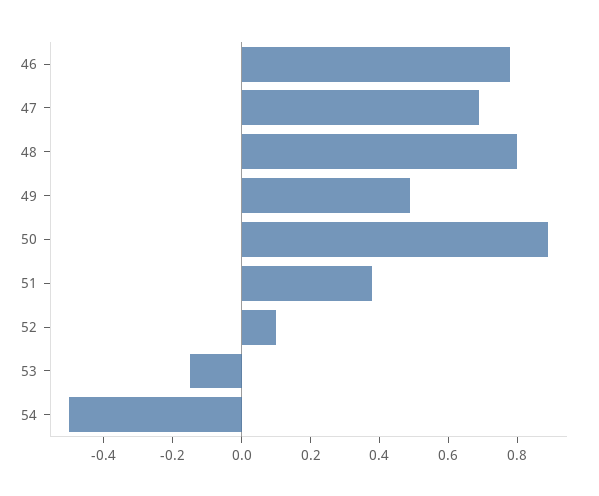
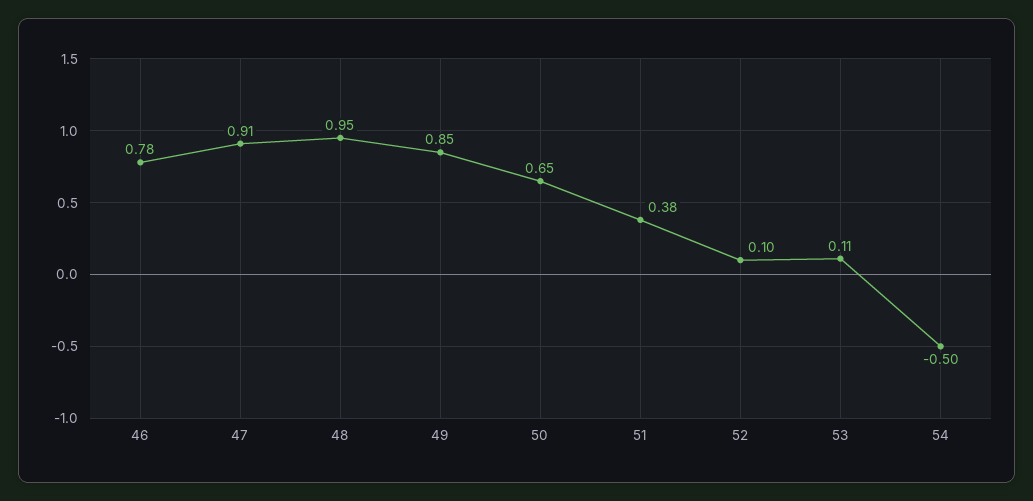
47: 0.7 -> 0.91
48: 0.8 -> 0.95
49: 0.5 -> 0.85
50: 0.9 -> 0.65
53: -0.15 -> 0.11

